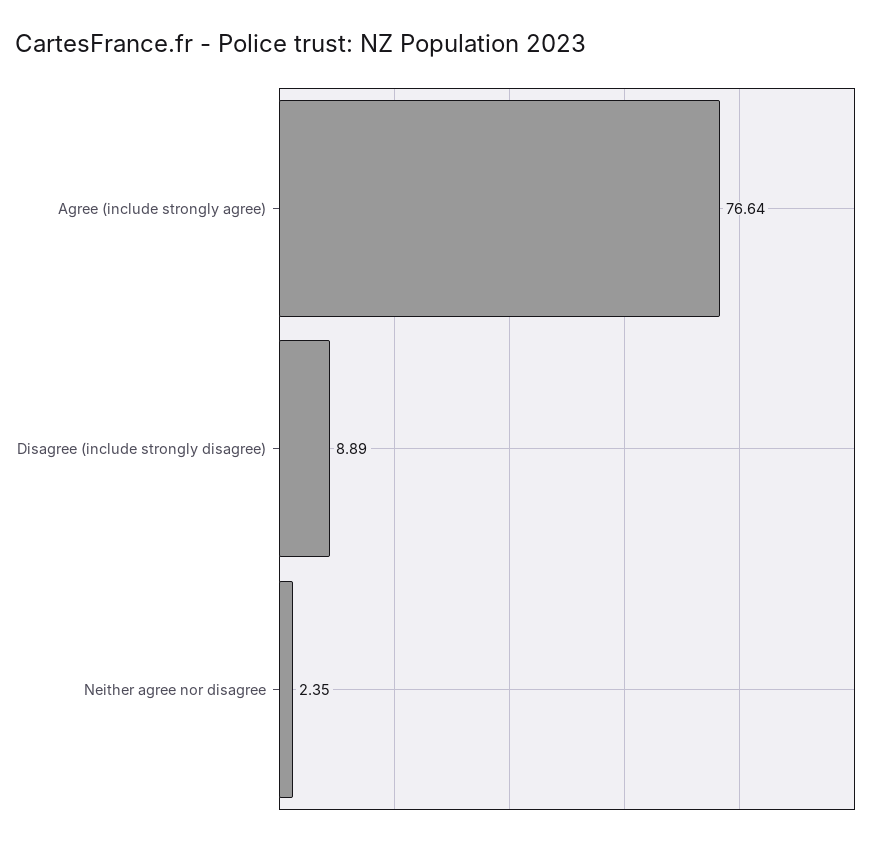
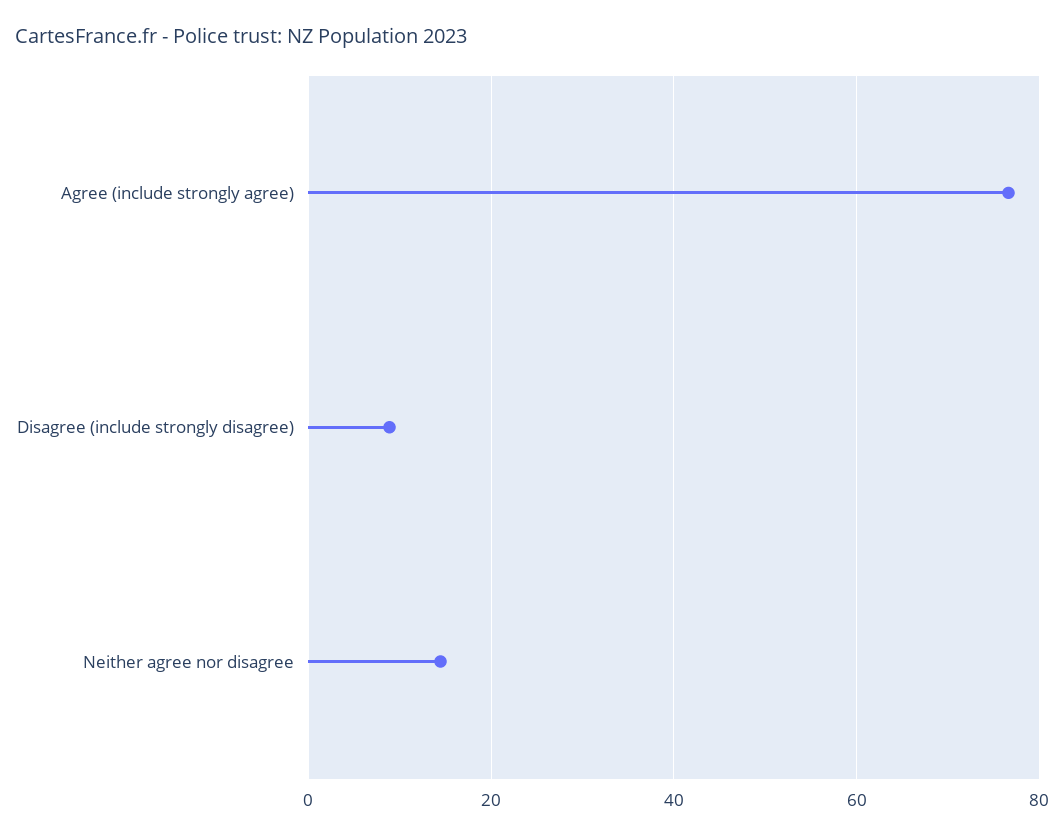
Neither agree nor disagree: 2.35 -> 14

